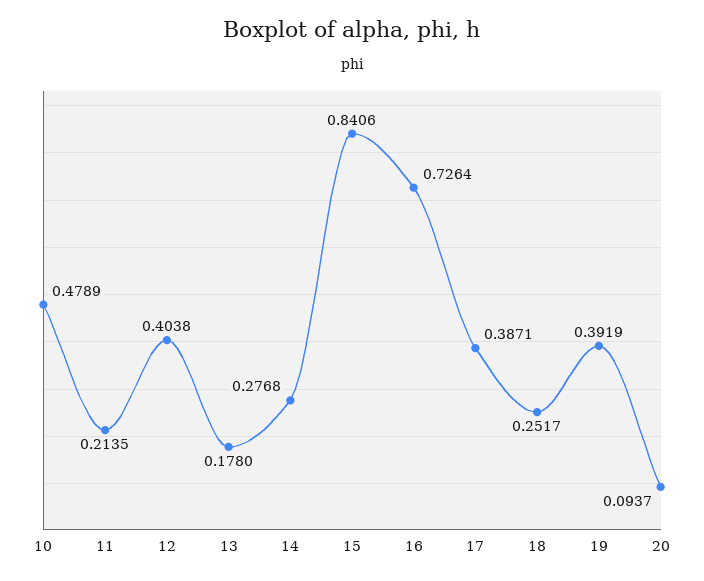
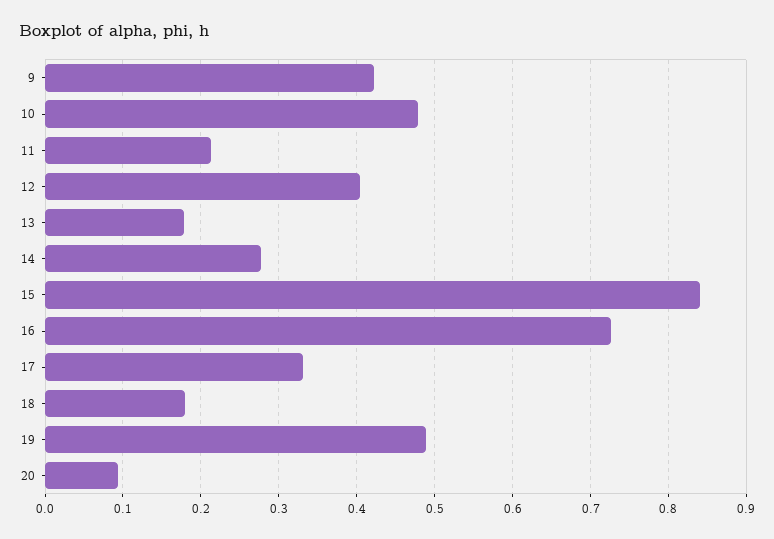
17: 0.3871 -> 0.33
18: 0.2517 -> 0.18
19: 0.3919 -> 0.49
9: none -> 0.42

